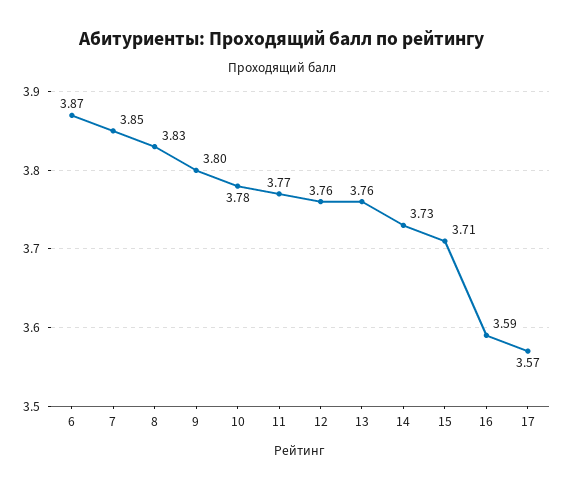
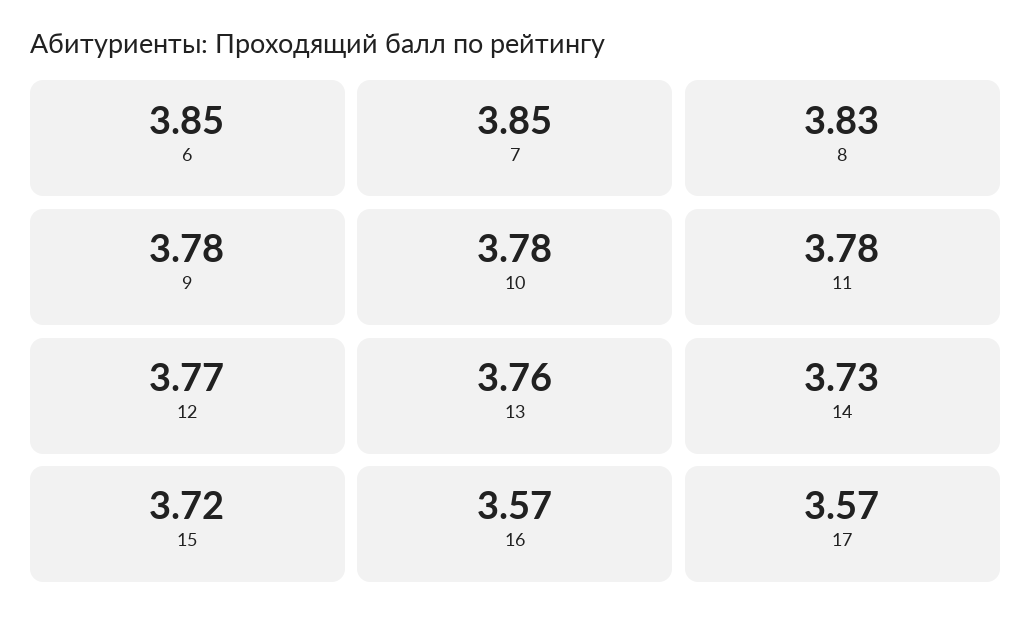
6: 3.87 -> 3.85
9: 3.8 -> 3.78
11: 3.77 -> 3.78
12: 3.76 -> 3.77
15: 3.71 -> 3.72
16: 3.59 -> 3.57

